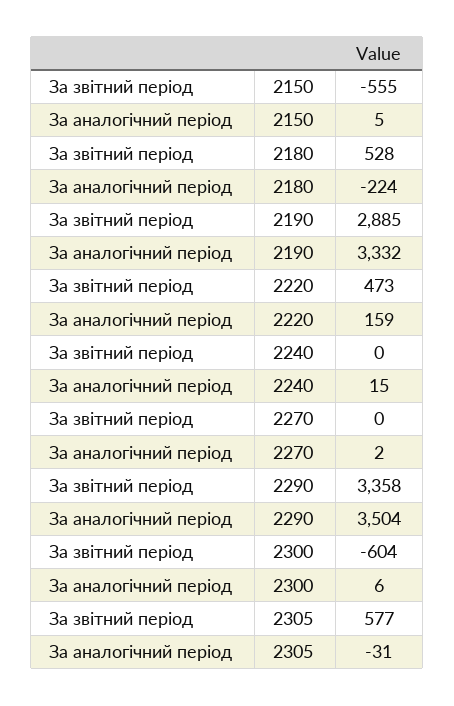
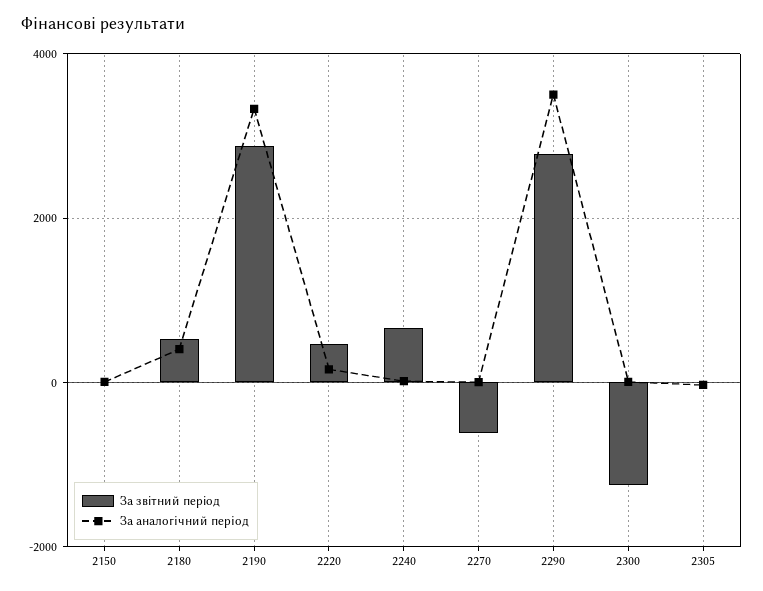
За звiтний перiод, 2150: -555 -> 0
За аналогічний період, 2180: -224 -> 400
За звiтний перiод, 2240: 0 -> 600
За звiтний перiод, 2270: 0 -> -600
За звiтний перiод, 2290: 3358 -> 2800
За звiтний перiод, 2300: -604 -> -1200
За звiтний перiод, 2305: 577 -> 0

